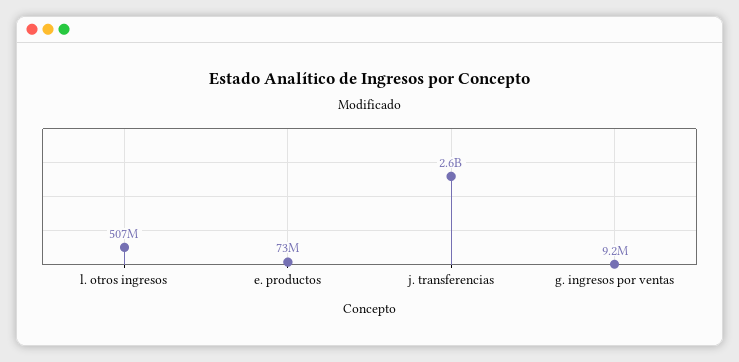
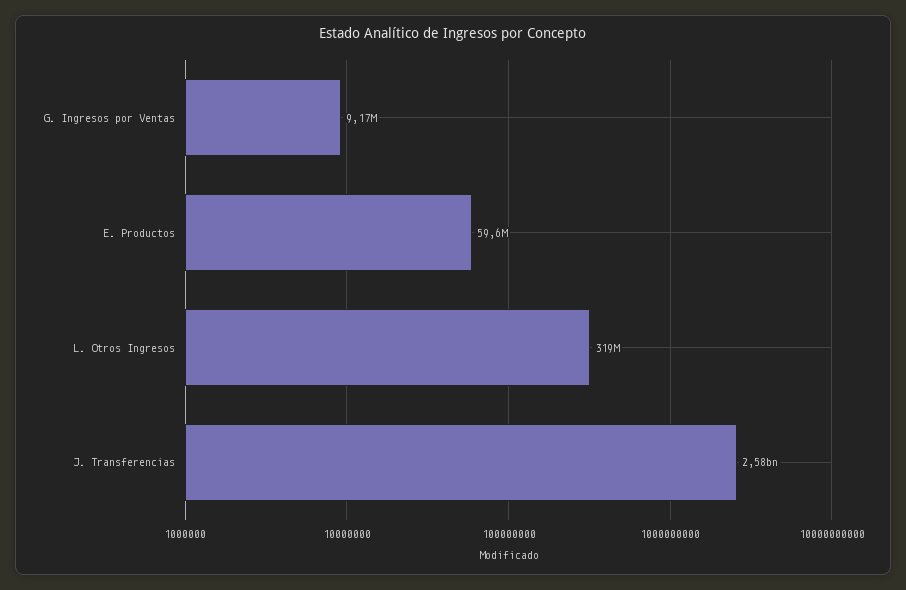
l. otros ingresos: 507000000 -> 319000000
e. productos: 73000000 -> 59600000

